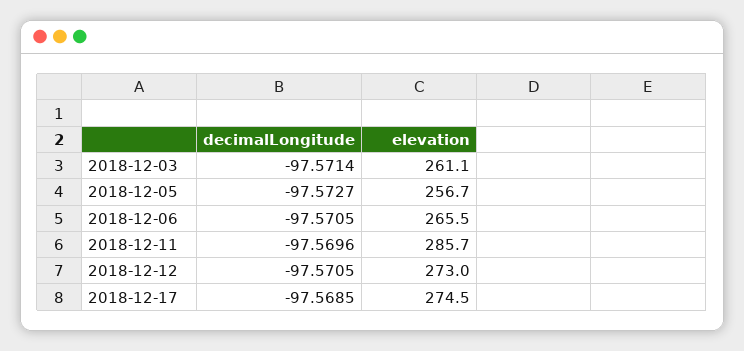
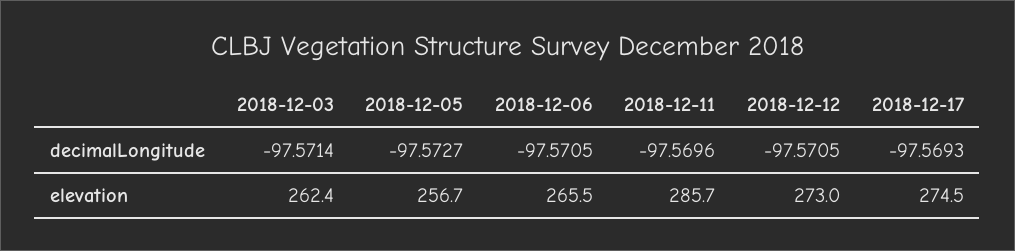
elevation, 2018-12-03: 261.1 -> 262.4
decimalLongitude, 2018-12-17: -97.5685 -> -97.5693

